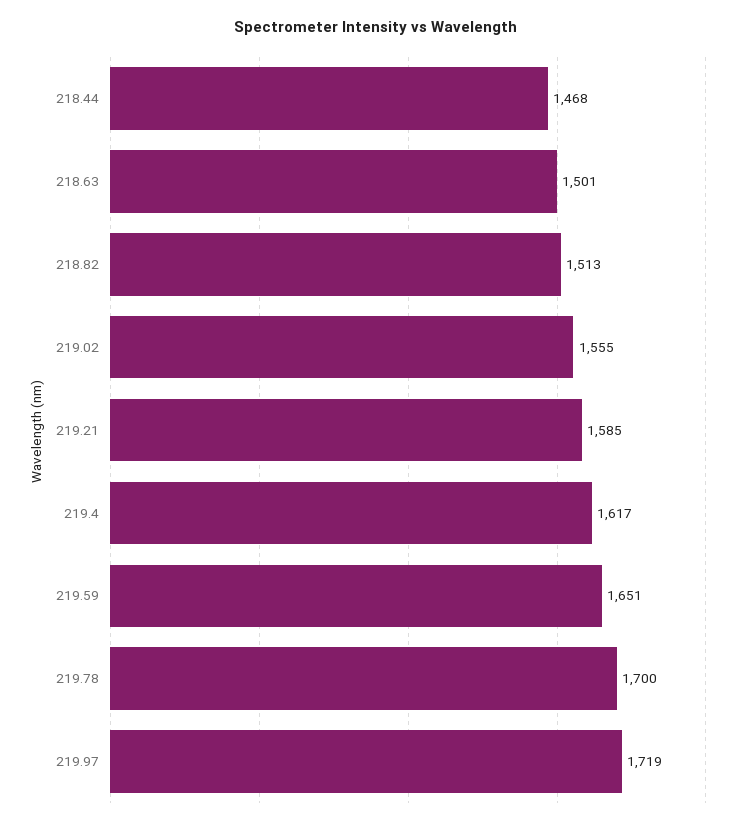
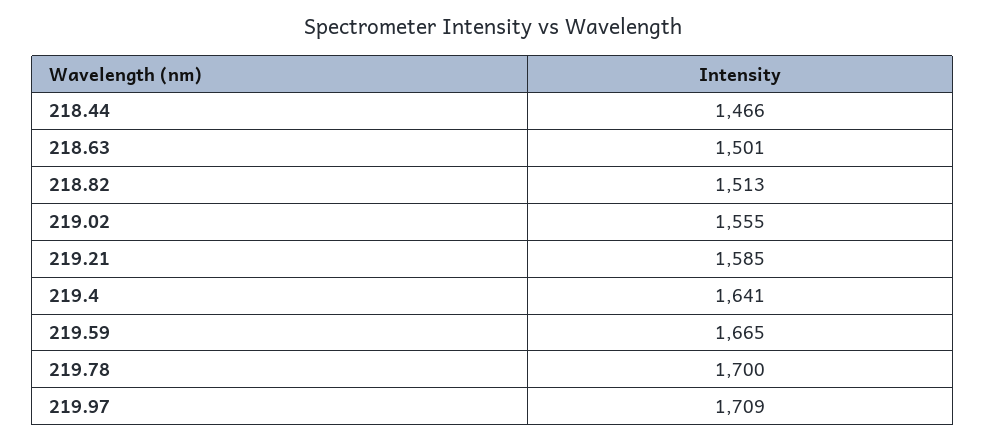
218.44: 1468 -> 1466
219.4: 1617 -> 1641
219.59: 1651 -> 1665
219.97: 1719 -> 1709

